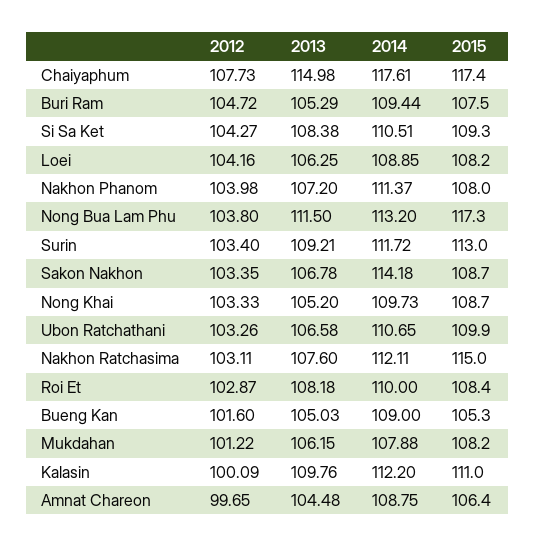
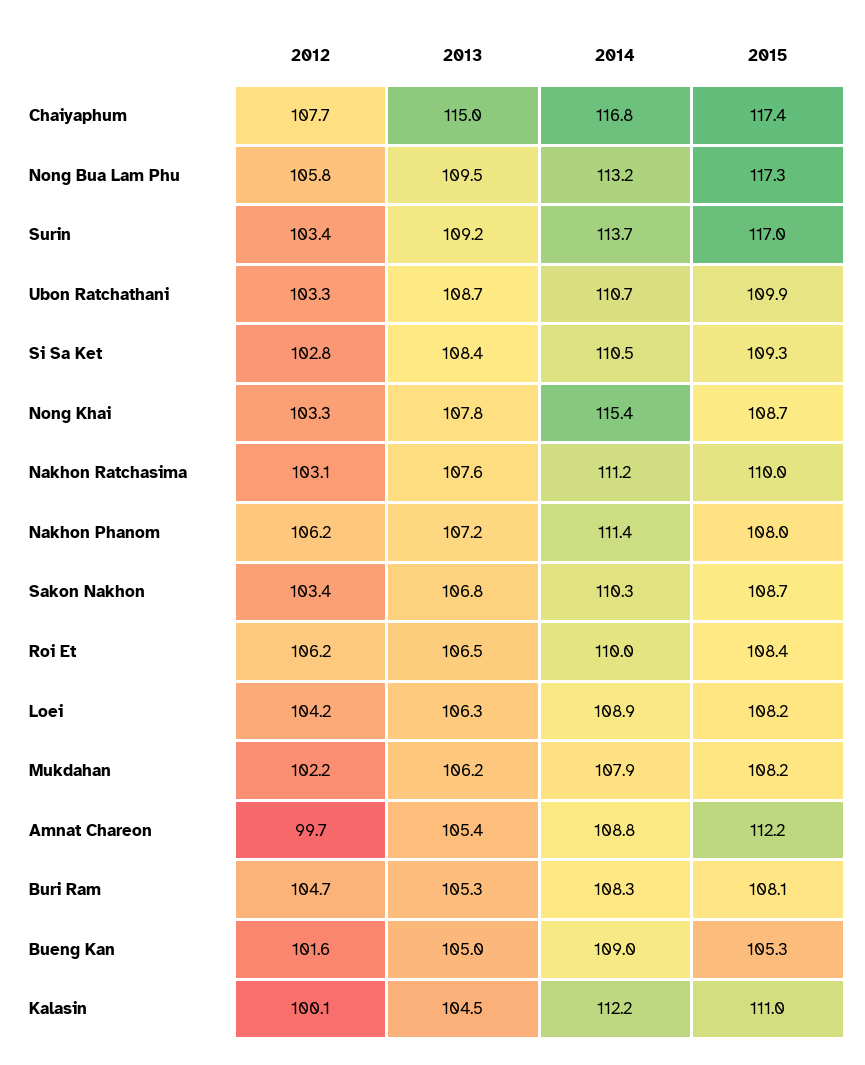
2014, Chaiyaphum: 117.61 -> 116.8
2014, Buri Ram: 109.44 -> 108.3
2015, Buri Ram: 107.5 -> 108.1
2012, Si Sa Ket: 104.27 -> 102.8
2012, Nakhon Phanom: 103.98 -> 106.2
2012, Nong Bua Lam Phu: 103.8 -> 105.8
2013, Nong Bua Lam Phu: 111.5 -> 109.5
2014, Surin: 111.72 -> 113.7
2015, Surin: 113 -> 117
2014, Sakon Nakhon: 114.18 -> 110.3
2013, Nong Khai: 105.2 -> 107.8
2014, Nong Khai: 109.73 -> 115.4
2013, Ubon Ratchathani: 106.58 -> 108.7
2014, Nakhon Ratchasima: 112.11 -> 111.2
2015, Nakhon Ratchasima: 115 -> 110
2012, Roi Et: 102.87 -> 106.2
2013, Roi Et: 108.18 -> 106.5
2012, Mukdahan: 101.22 -> 102.2
2013, Kalasin: 109.76 -> 104.5
2013, Amnat Chareon: 104.48 -> 105.4
2015, Amnat Chareon: 106.4 -> 112.2

